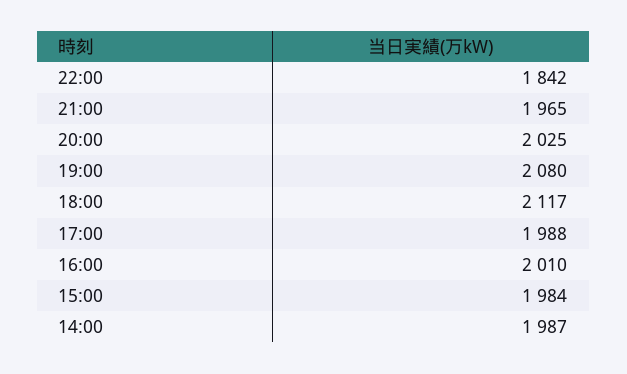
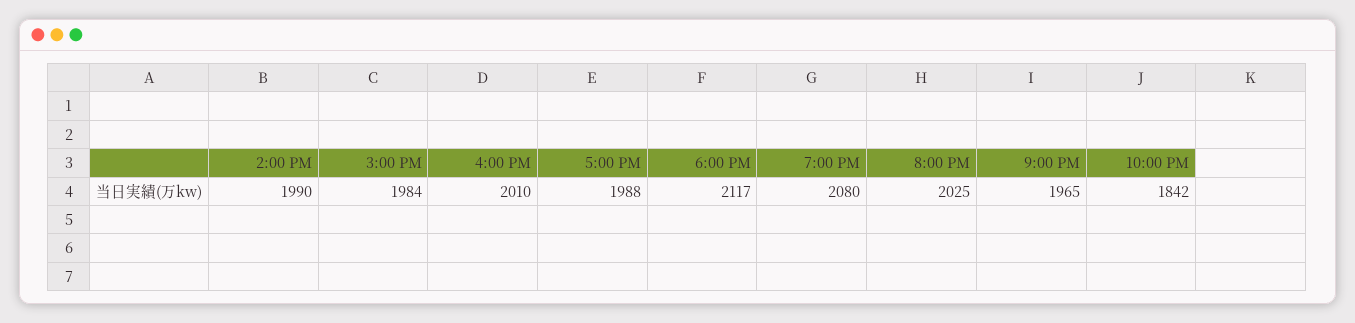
14:00: 1987 -> 1990

